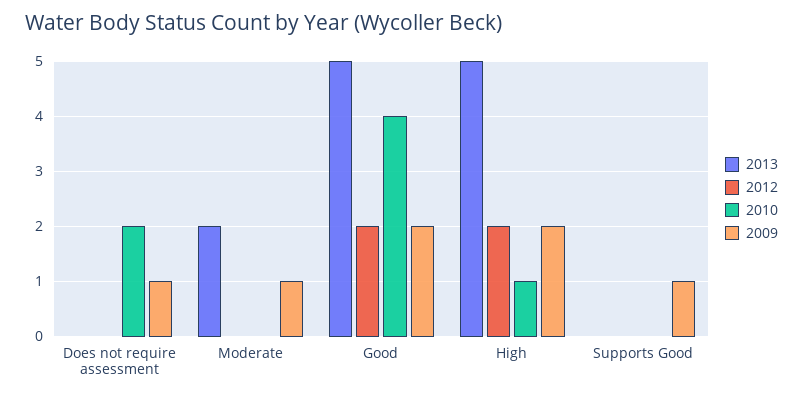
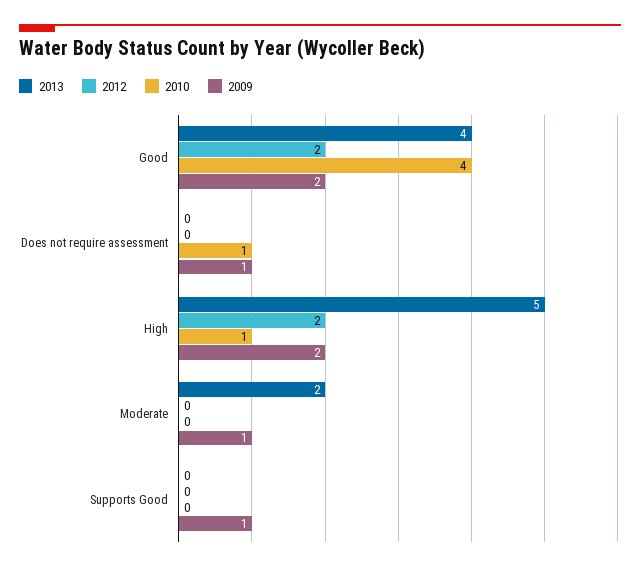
2010, Does not require assessment: 2 -> 1
2013, Good: 5 -> 4

